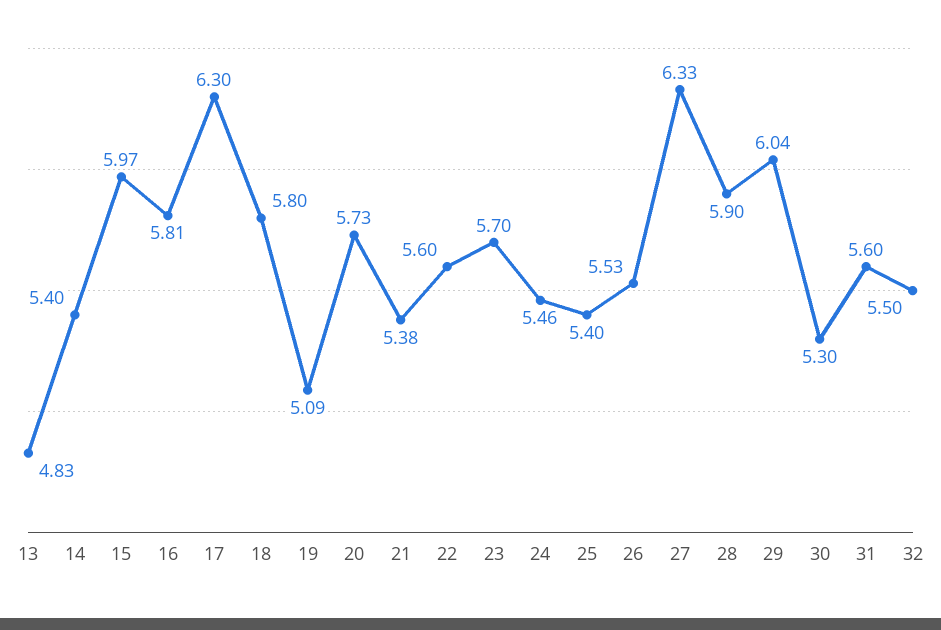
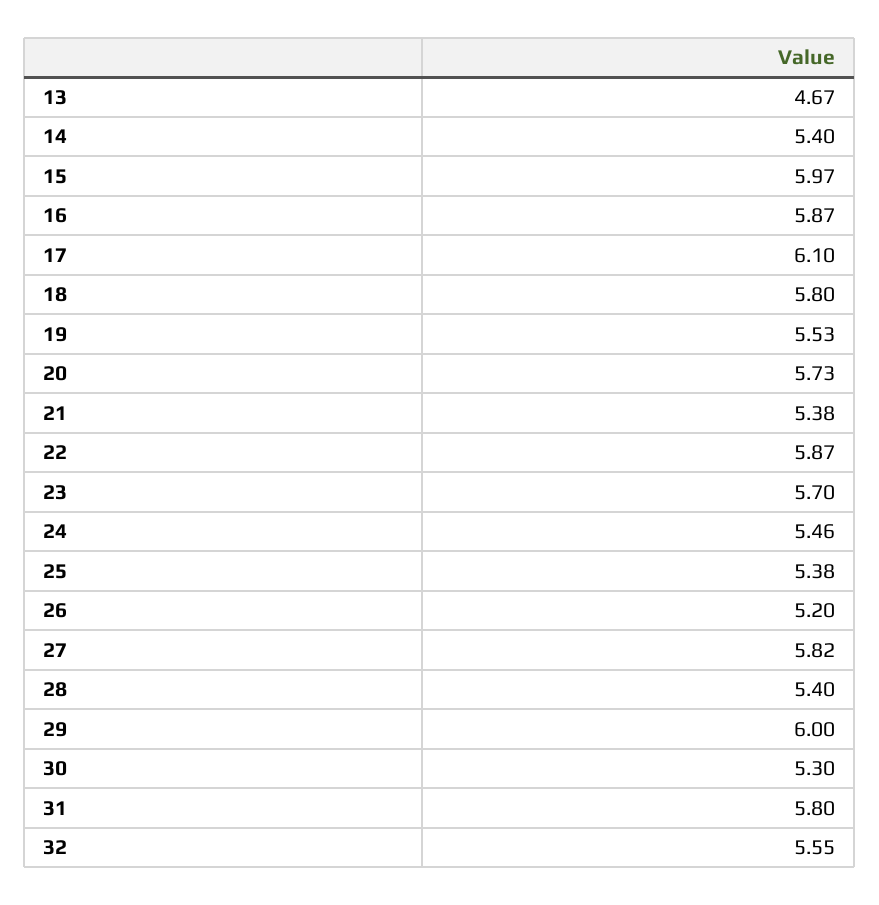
13: 4.83 -> 4.67
16: 5.81 -> 5.87
17: 6.3 -> 6.1
19: 5.09 -> 5.53
22: 5.6 -> 5.87
25: 5.4 -> 5.38
26: 5.53 -> 5.2
27: 6.33 -> 5.82
28: 5.9 -> 5.4
29: 6.04 -> 6
31: 5.6 -> 5.8
32: 5.5 -> 5.55

